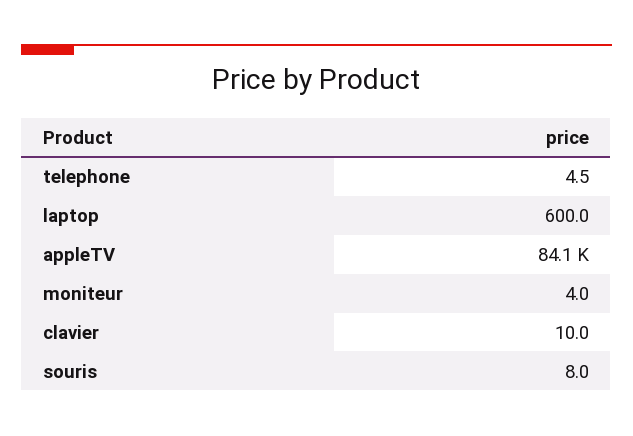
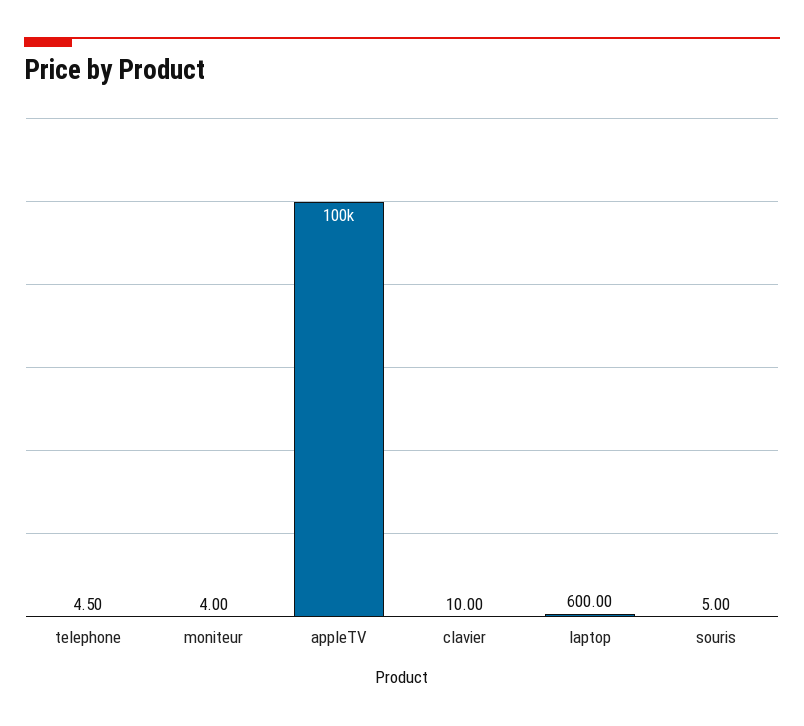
appleTV: 84100 -> 100000
souris: 8 -> 5

